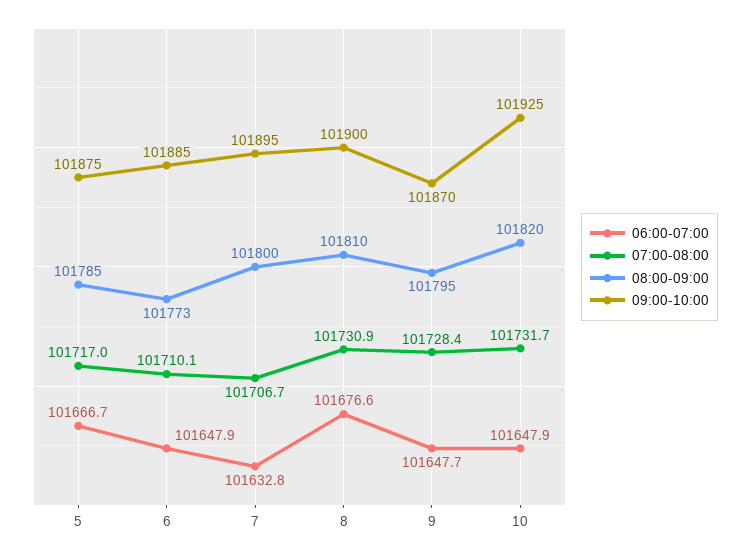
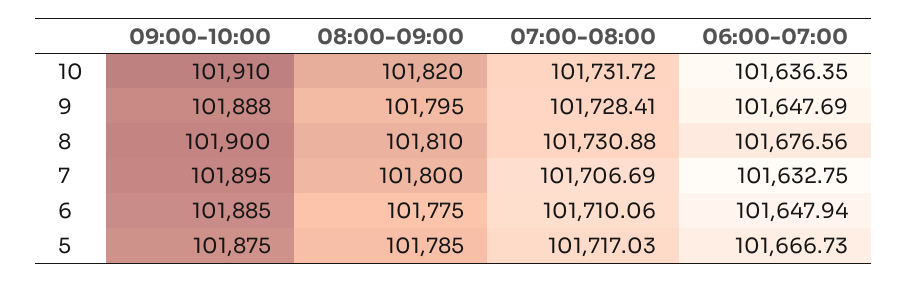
08:00-09:00, 6: 101773 -> 101775
09:00-10:00, 9: 101870 -> 101888
06:00-07:00, 10: 101647.9 -> 101636.35
09:00-10:00, 10: 101925 -> 101910

